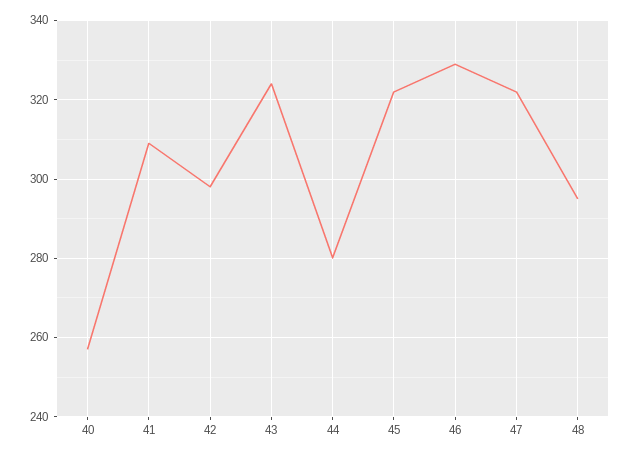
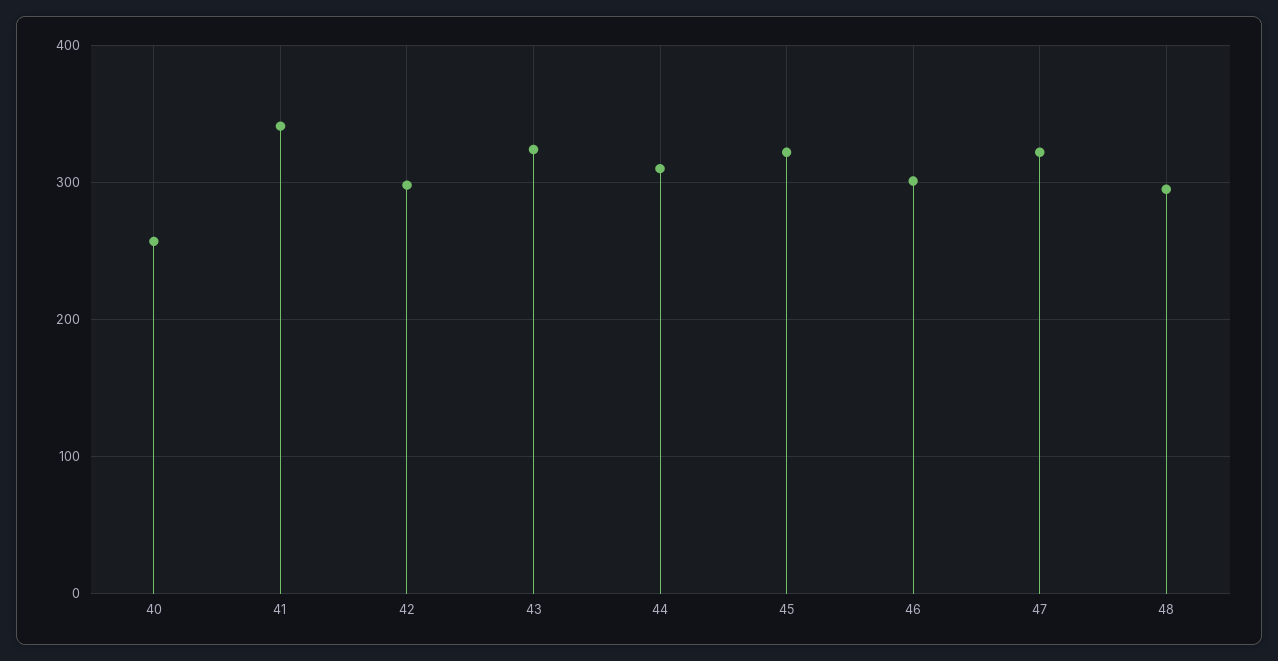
41: 310 -> 340
44: 280 -> 310
46: 330 -> 300

